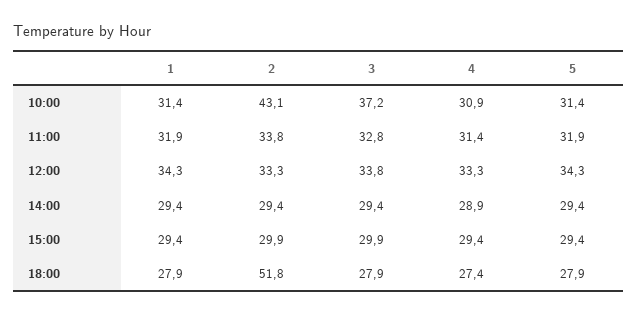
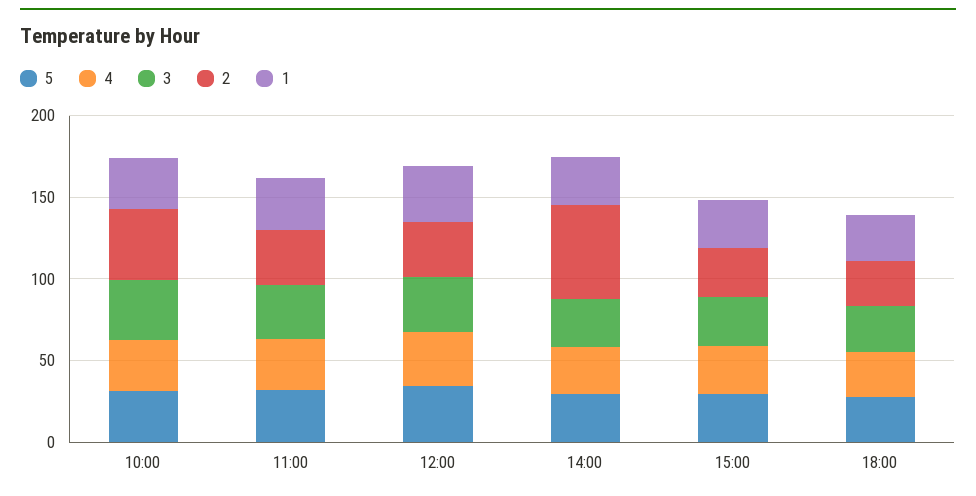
2, 14:00: 29.4 -> 60
2, 18:00: 51.8 -> 30

